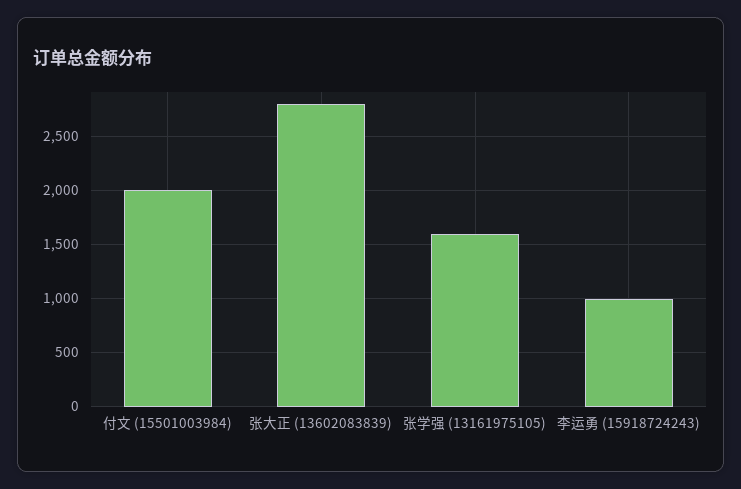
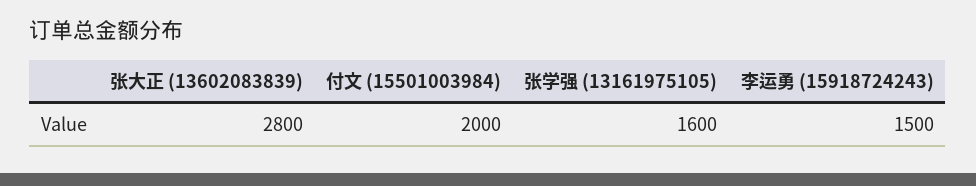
李运勇 (15918724243): 1000 -> 1500

